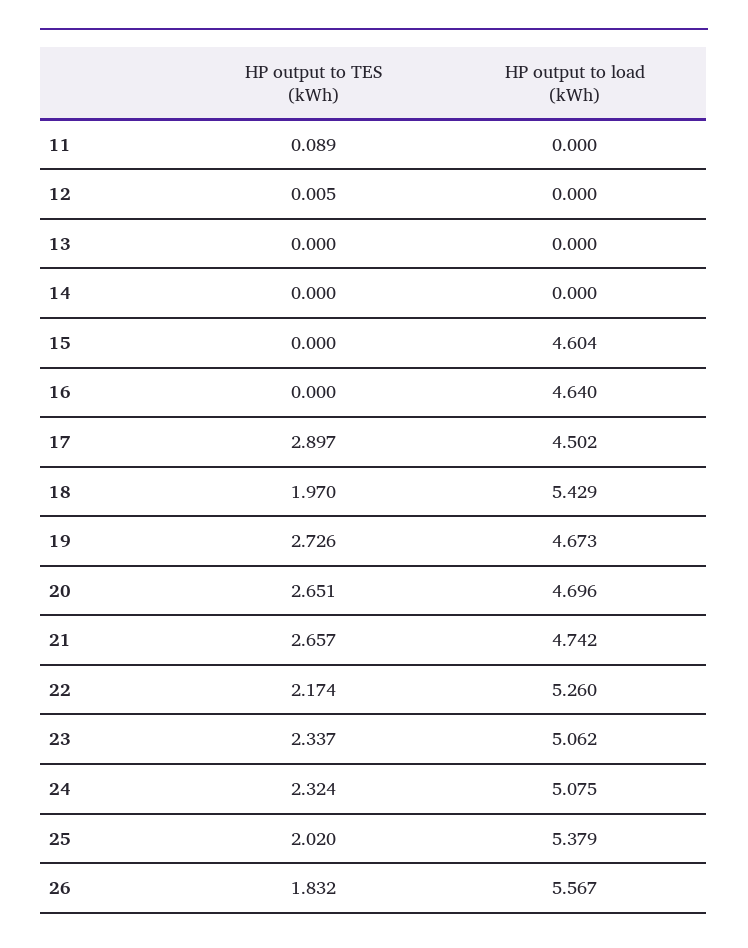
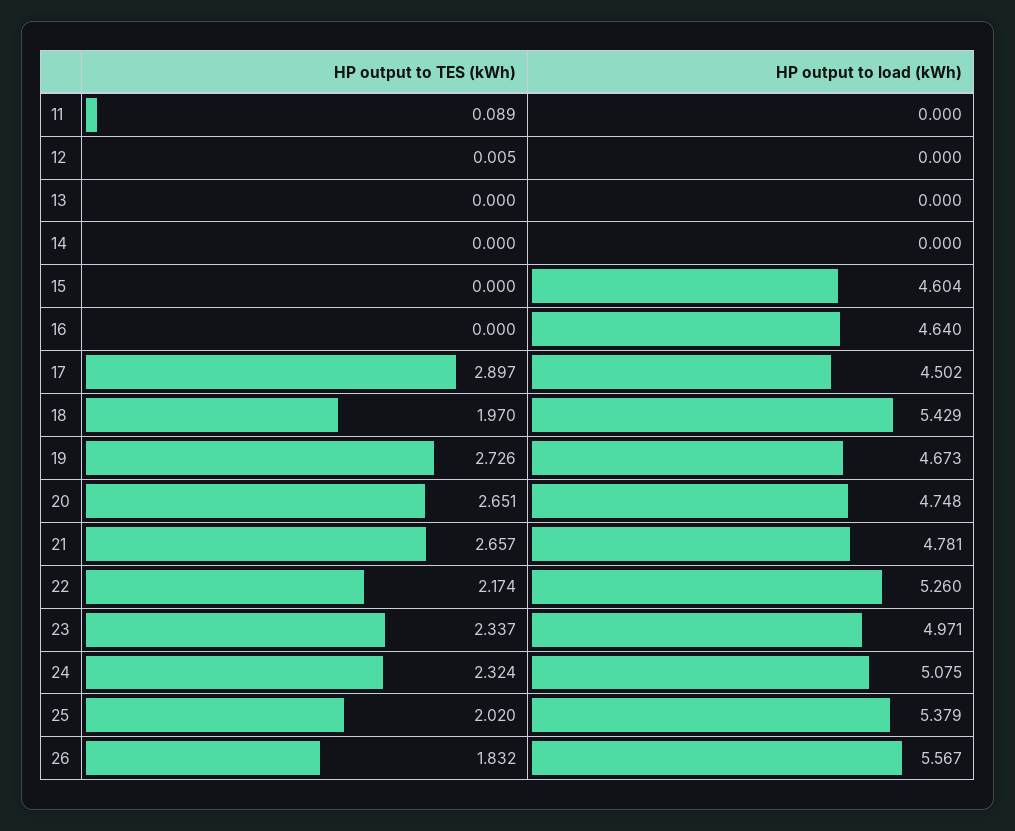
HP output to load (kWh), 20: 4.696 -> 4.748
HP output to load (kWh), 21: 4.742 -> 4.781
HP output to load (kWh), 23: 5.062 -> 4.971

